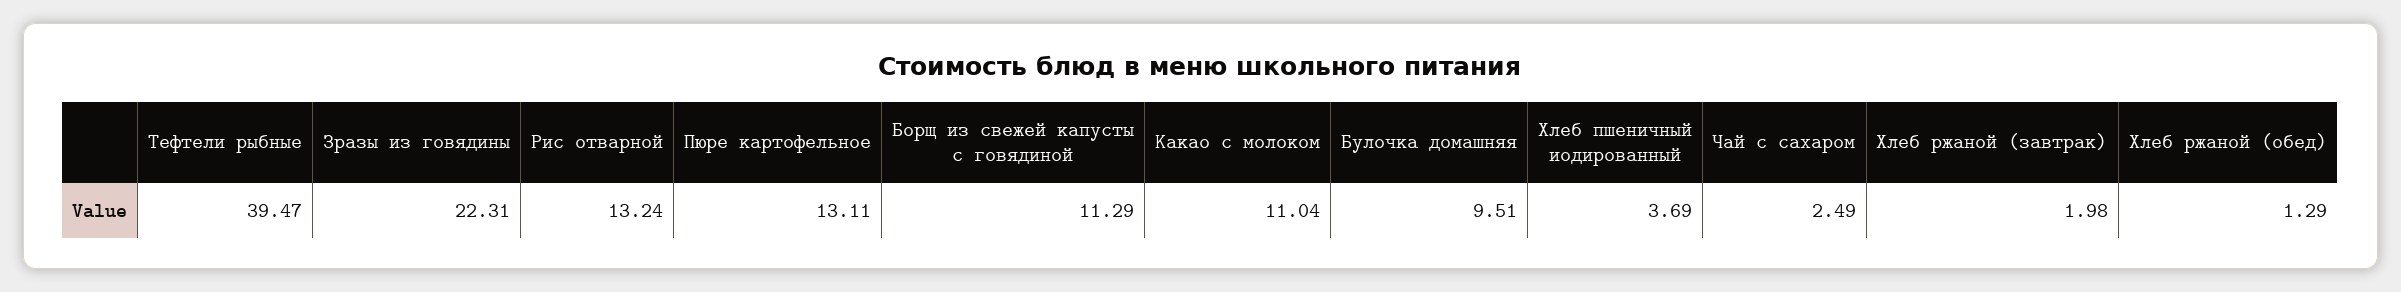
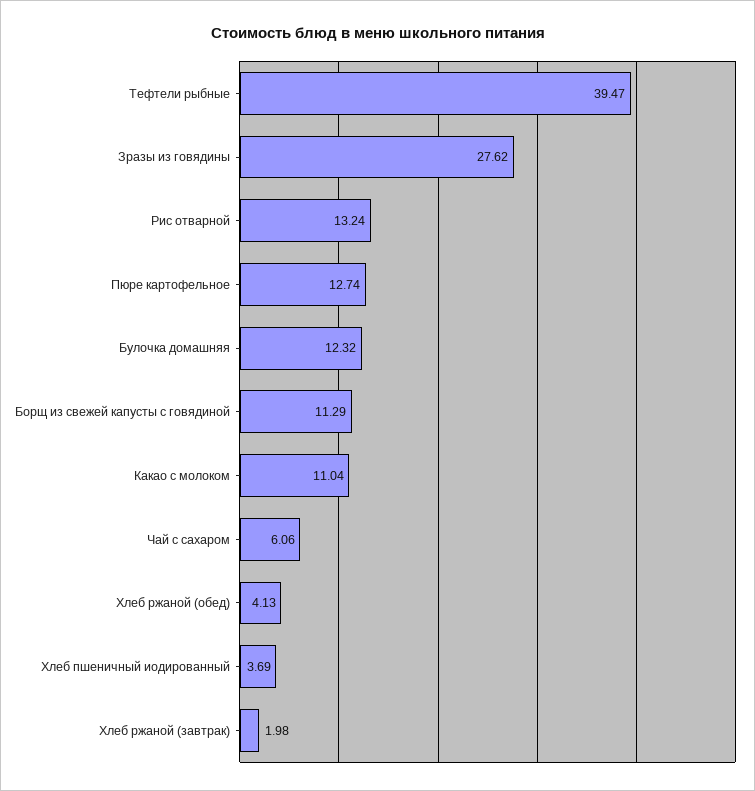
Зразы из говядины: 22.31 -> 27.62
Пюре картофельное: 13.11 -> 12.74
Булочка домашняя: 9.51 -> 12.32
Чай с сахаром: 2.49 -> 6.06
Хлеб ржаной (обед): 1.29 -> 4.13

